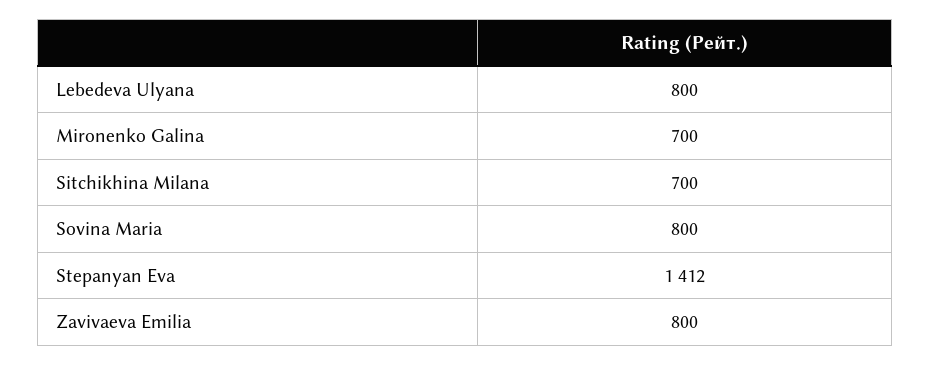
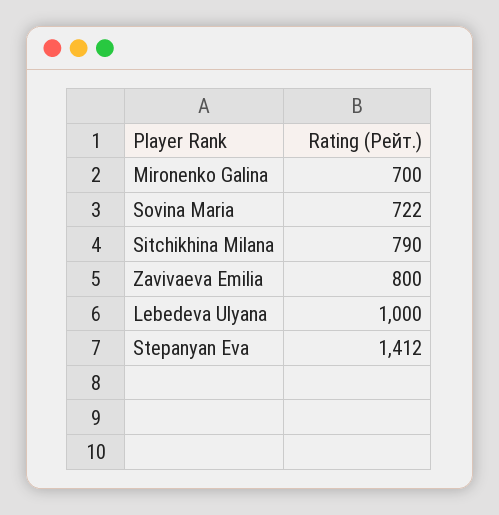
Lebedeva Ulyana: 800 -> 1000
Sitchikhina Milana: 700 -> 790
Sovina Maria: 800 -> 722

